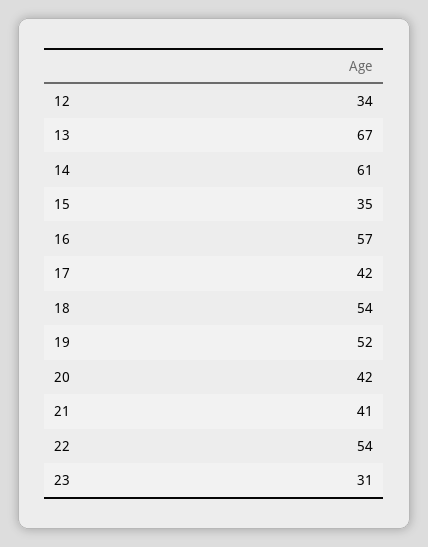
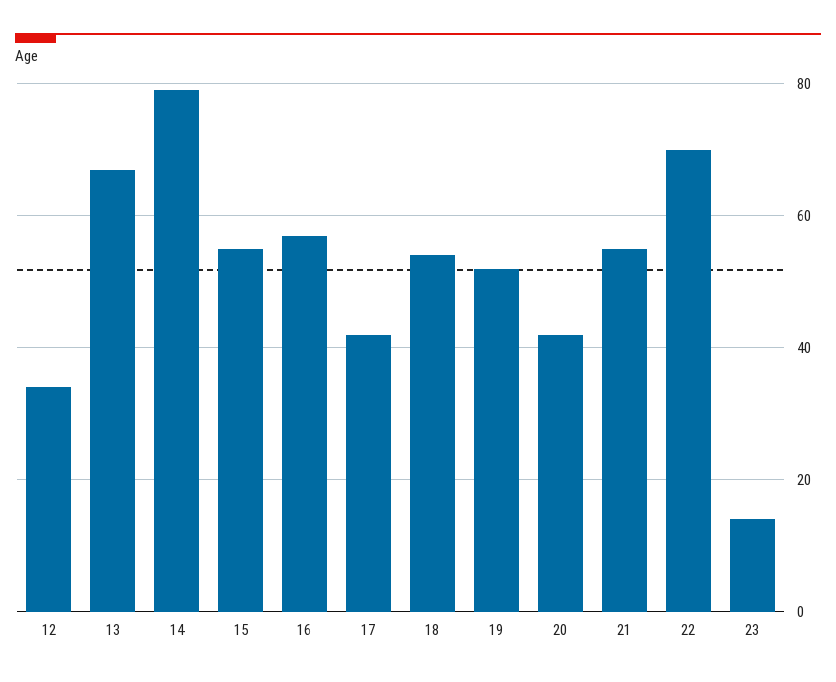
14: 61 -> 80
15: 35 -> 55
21: 41 -> 55
22: 54 -> 70
23: 31 -> 15

